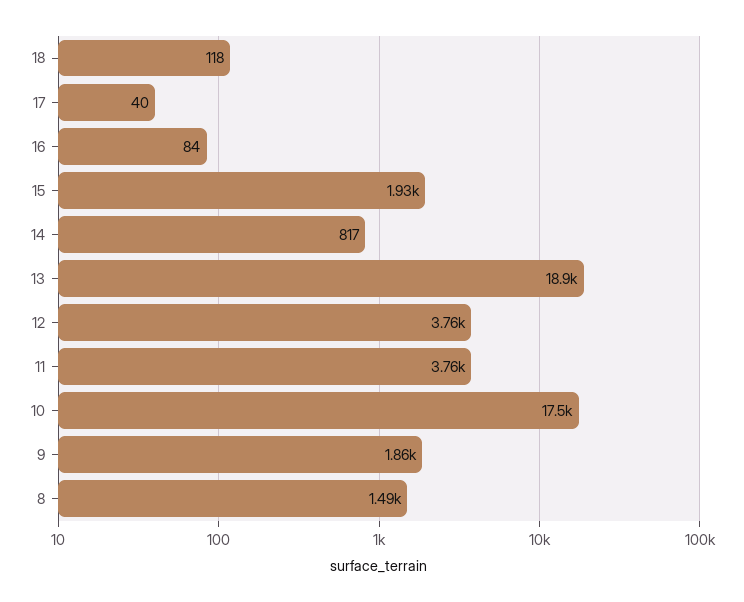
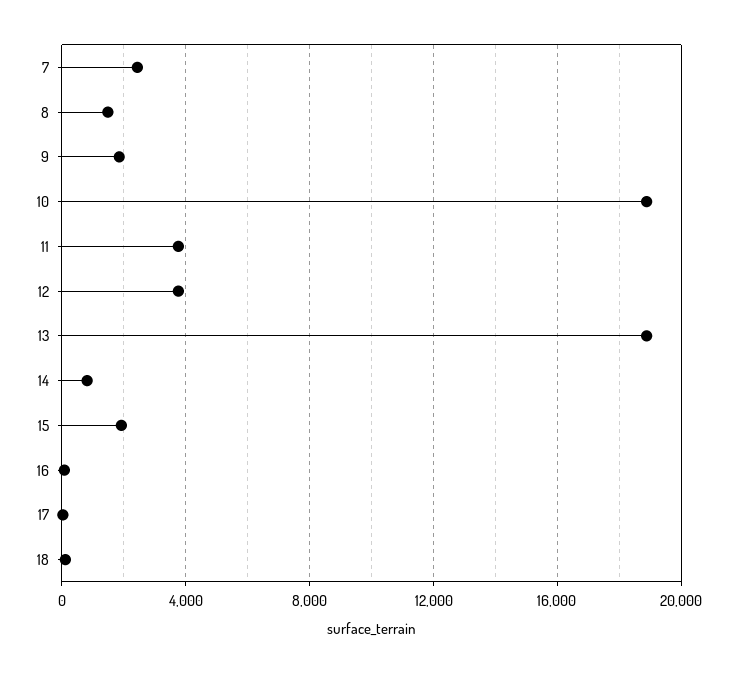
10: 17500 -> 19000
7: none -> 2500

